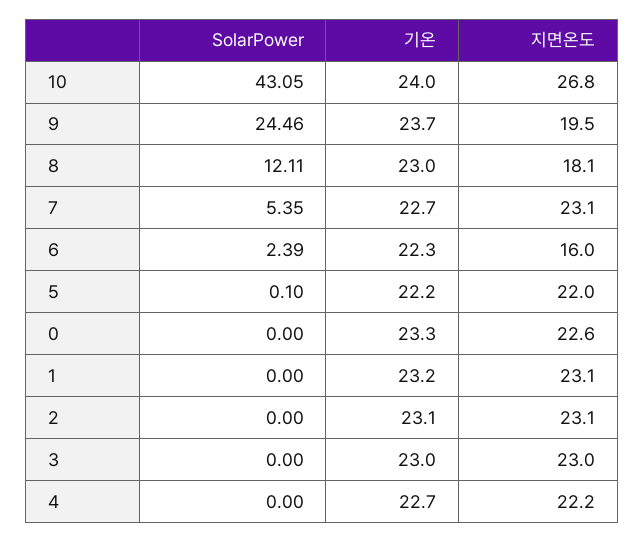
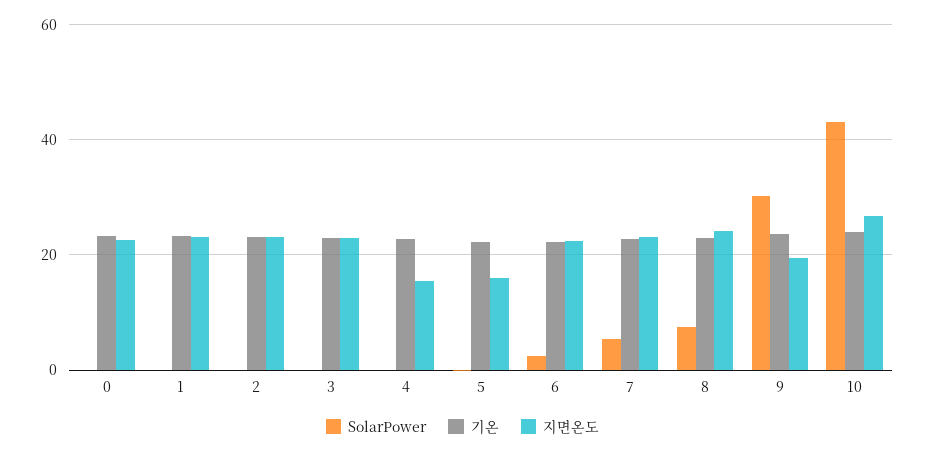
SolarPower, 9: 24.46 -> 30
SolarPower, 8: 12.11 -> 8
지면온도, 8: 18.1 -> 24
지면온도, 6: 16 -> 22
지면온도, 5: 22 -> 16
지면온도, 4: 22.2 -> 16

